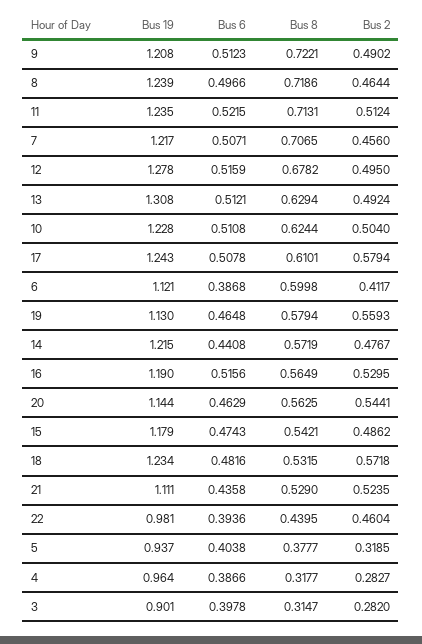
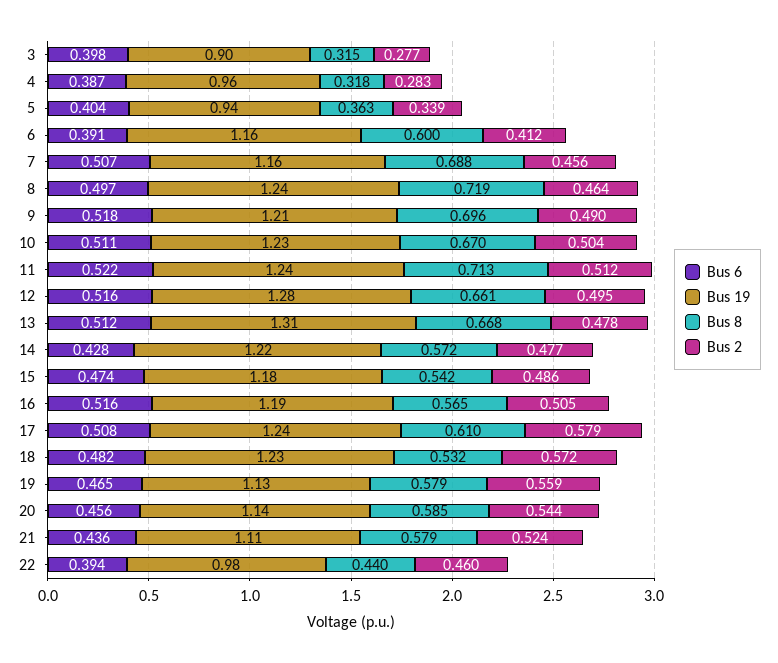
Bus 6, 9: 0.5123 -> 0.518
Bus 8, 9: 0.7221 -> 0.696
Bus 19, 7: 1.217 -> 1.16
Bus 8, 7: 0.7065 -> 0.688
Bus 8, 12: 0.6782 -> 0.661
Bus 8, 13: 0.6294 -> 0.668
Bus 2, 13: 0.4924 -> 0.478
Bus 8, 10: 0.6244 -> 0.67
Bus 19, 6: 1.121 -> 1.16
Bus 6, 6: 0.3868 -> 0.391
Bus 6, 14: 0.4408 -> 0.428
Bus 2, 16: 0.5295 -> 0.505
Bus 6, 20: 0.4629 -> 0.456
Bus 8, 20: 0.5625 -> 0.585
Bus 8, 21: 0.529 -> 0.579
Bus 8, 5: 0.3777 -> 0.363
Bus 2, 5: 0.3185 -> 0.339
Bus 2, 3: 0.282 -> 0.277

